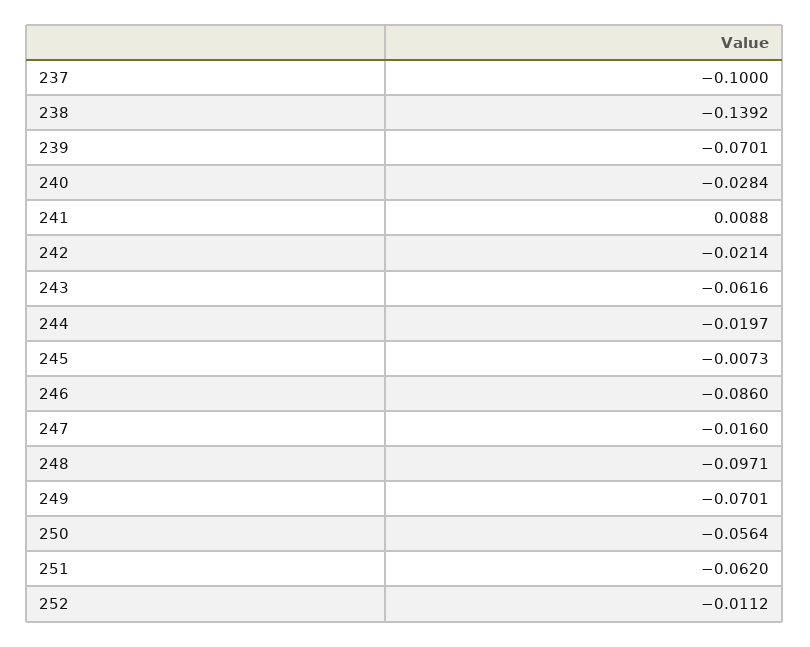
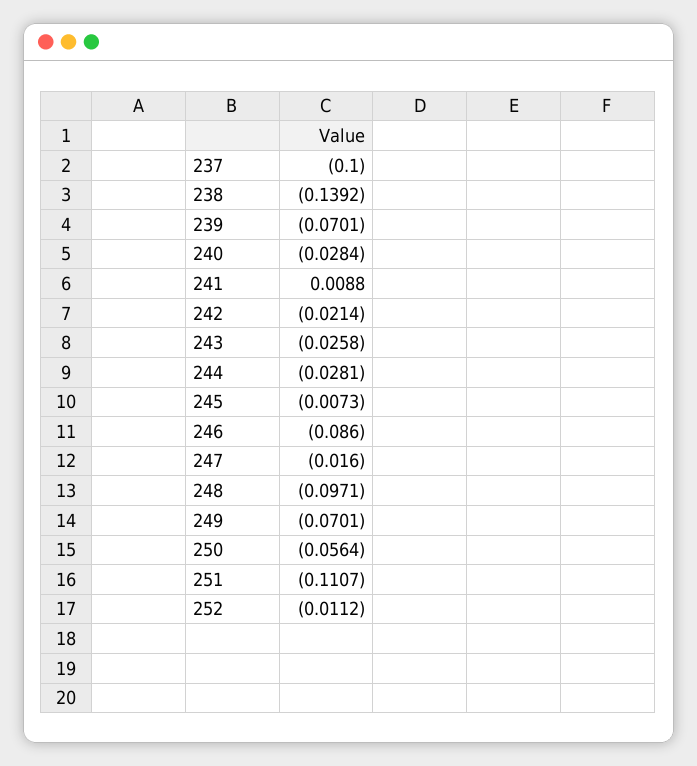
243: -0.0616 -> -0.0258
244: -0.0197 -> -0.0281
251: -0.062 -> -0.1107

